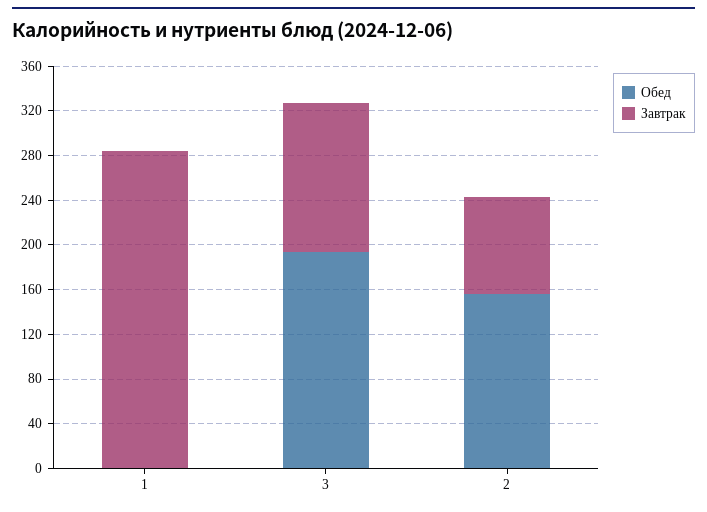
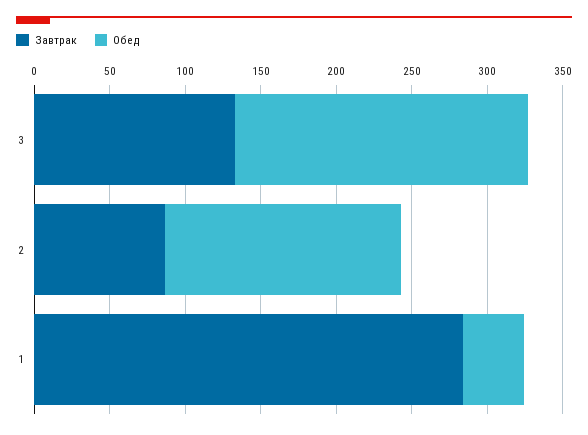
Обед, 1: 0 -> 40

